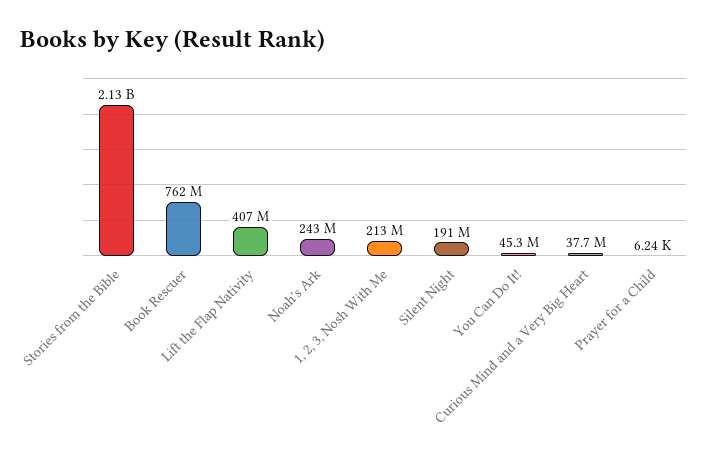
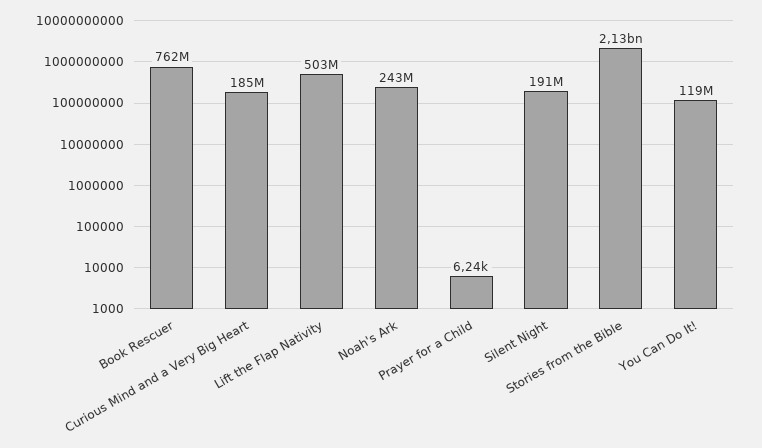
Lift the Flap Nativity: 407000000 -> 503000000
1, 2, 3, Nosh With Me: 213000000 -> none
You Can Do It!: 45300000 -> 119000000
Curious Mind and a Very Big Heart: 37700000 -> 185000000

